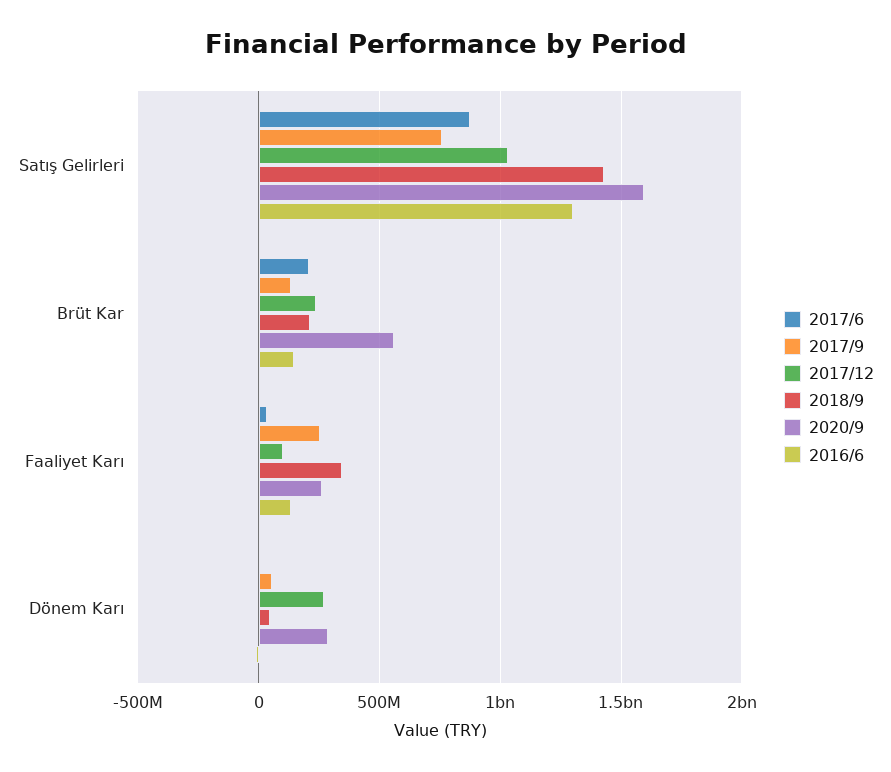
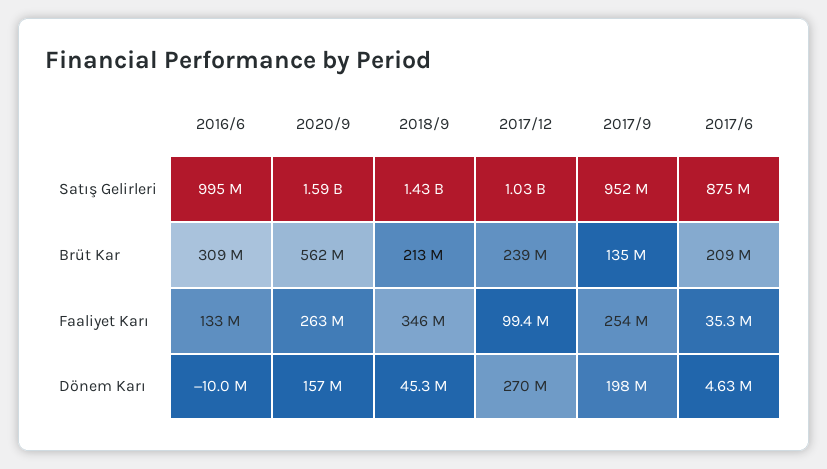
2017/9, Satış Gelirleri: 750000000 -> 952000000
2016/6, Satış Gelirleri: 1300000000 -> 995000000
2016/6, Brüt Kar: 150000000 -> 309000000
2017/9, Dönem Karı: 50000000 -> 198000000
2020/9, Dönem Karı: 300000000 -> 157000000

